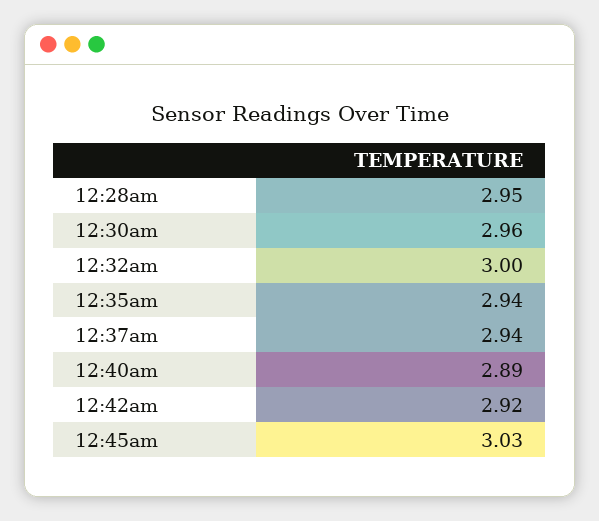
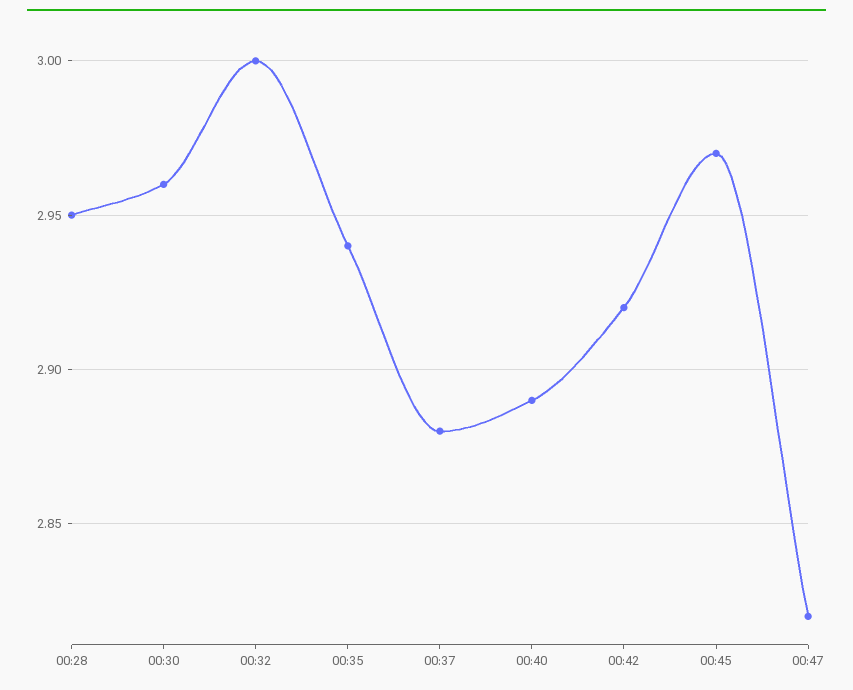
12:37am: 2.94 -> 2.88
12:45am: 3.03 -> 2.97
00:47: none -> 2.82

